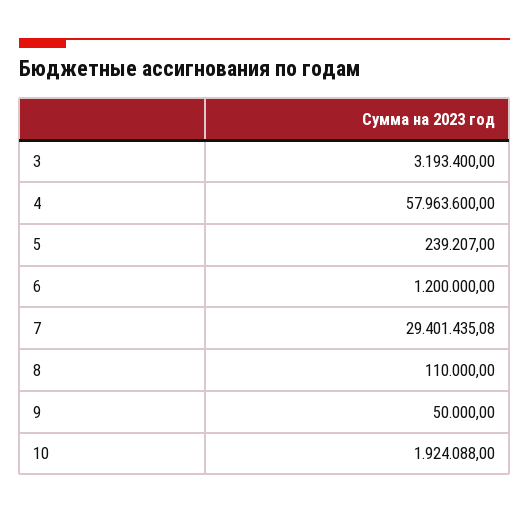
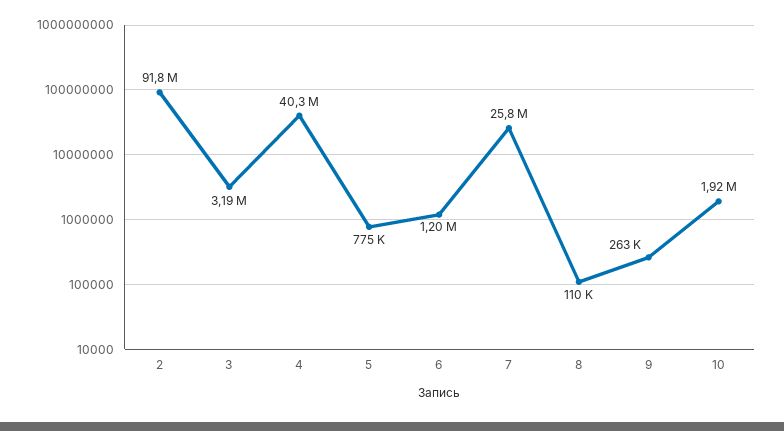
4: 57963600 -> 40300000
5: 239207 -> 775000
7: 29401435.08 -> 25800000
9: 50000 -> 263000
2: none -> 91800000

